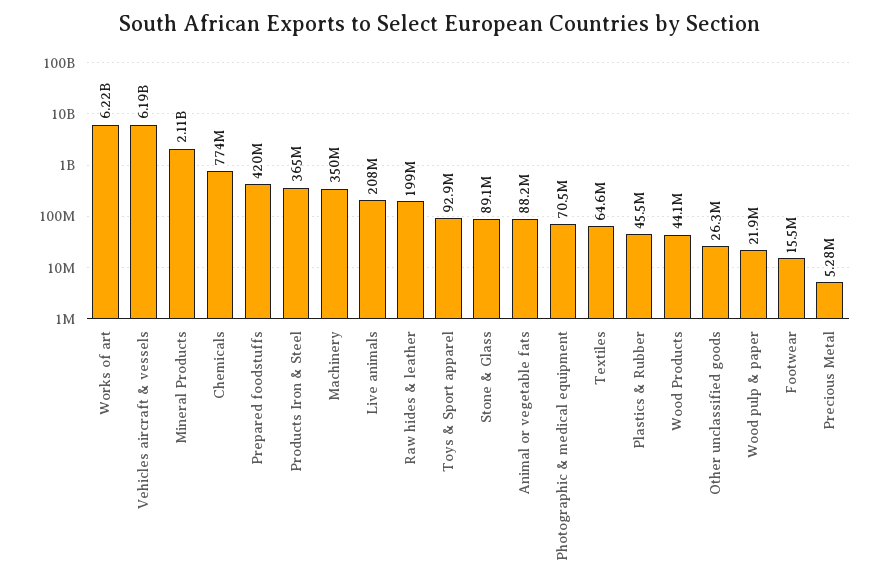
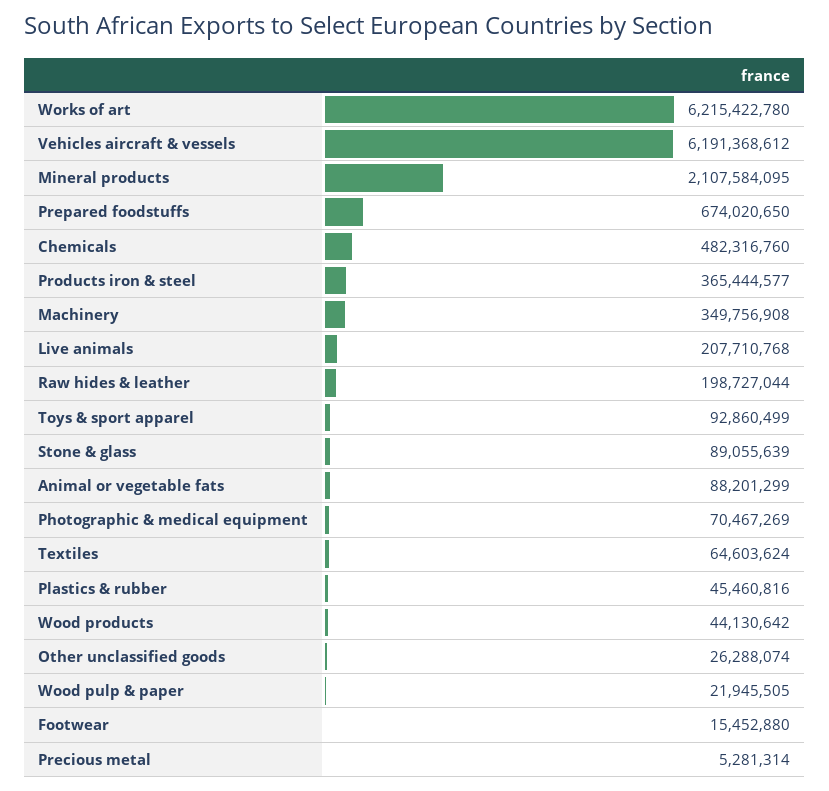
Chemicals: 774000000 -> 482316760
Prepared foodstuffs: 420000000 -> 674020650

